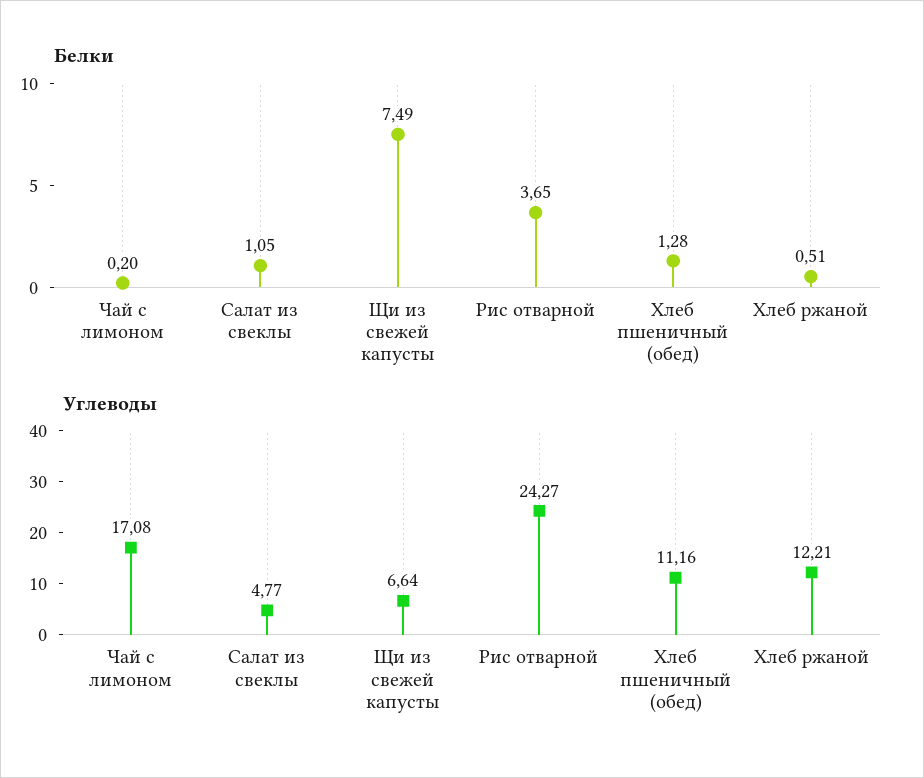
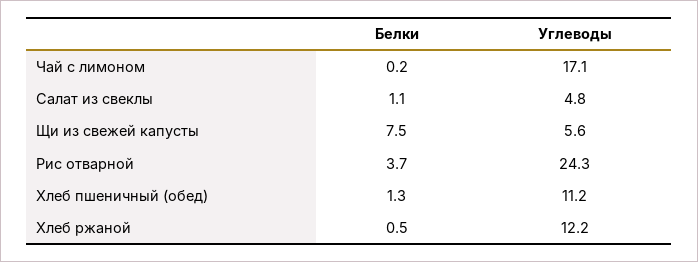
Углеводы, Щи из свежей капусты: 6.64 -> 5.6

